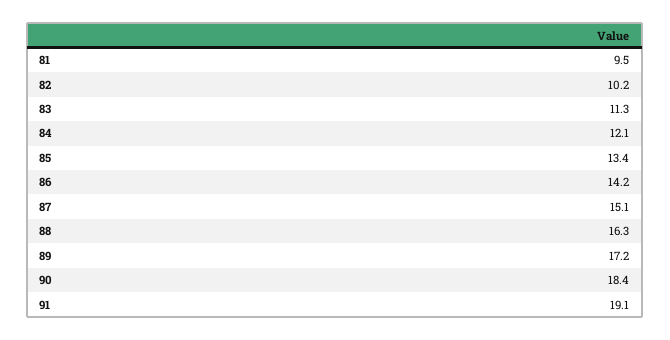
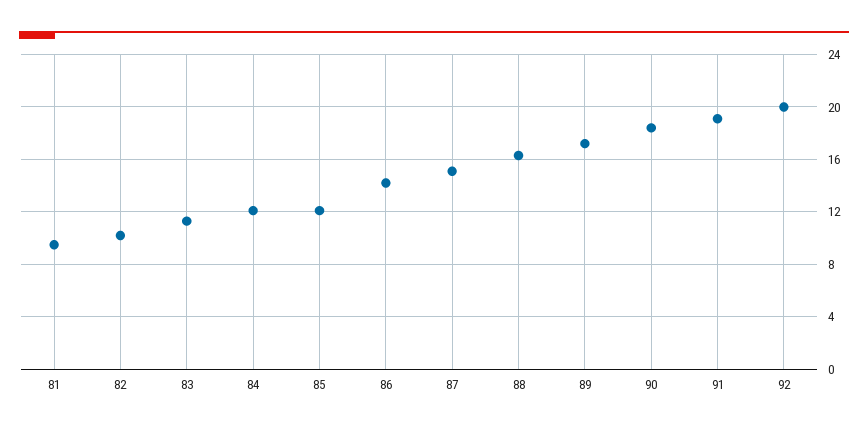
85: 13.4 -> 12
92: none -> 20

